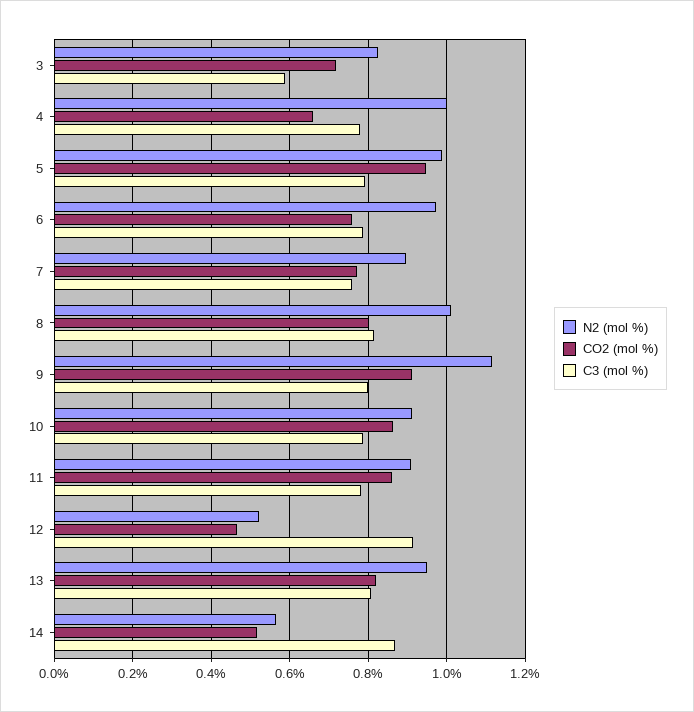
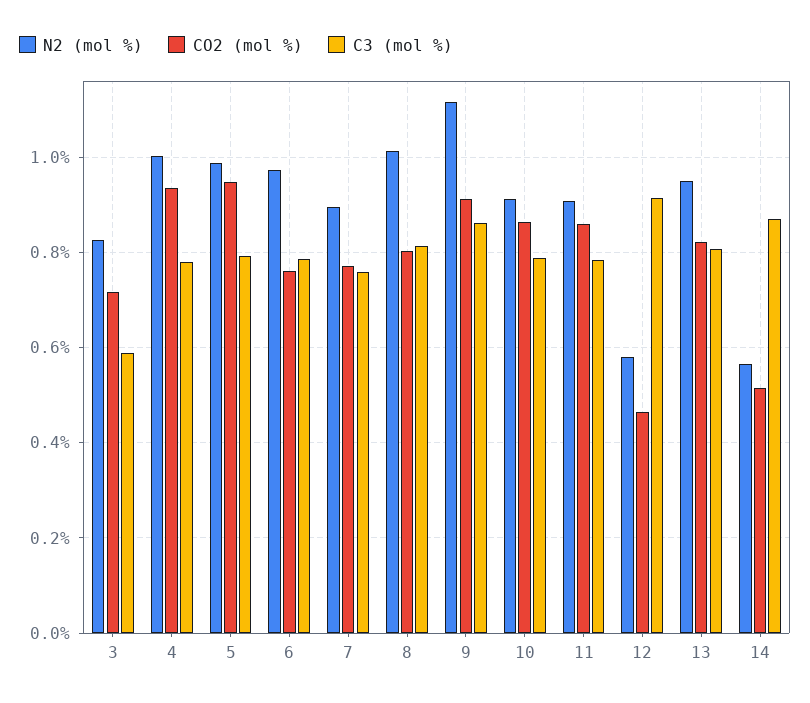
CO2 (mol %), 4: 0.66 -> 0.94
C3 (mol %), 9: 0.8 -> 0.86
N2 (mol %), 12: 0.52 -> 0.58

